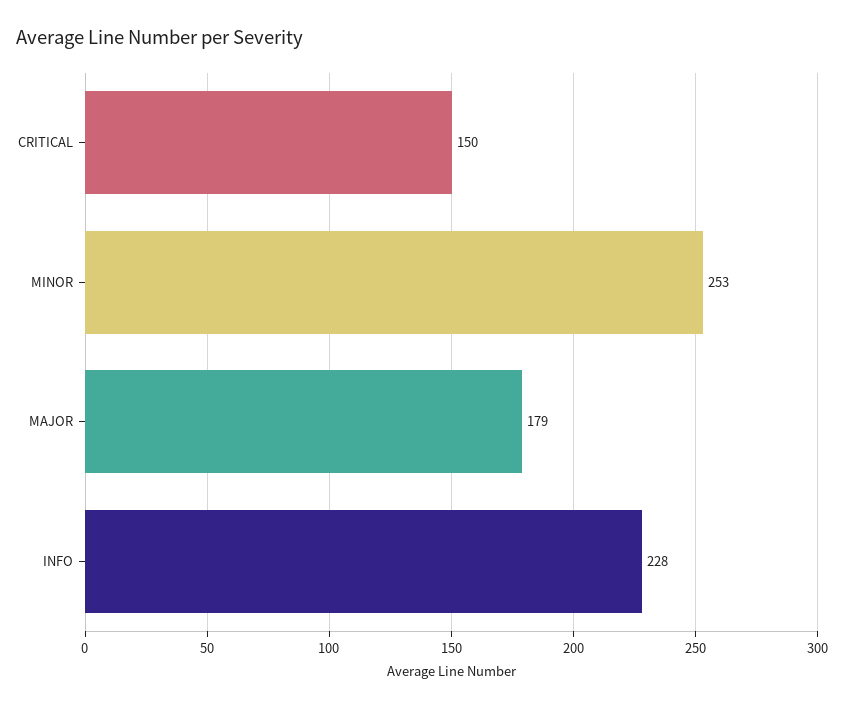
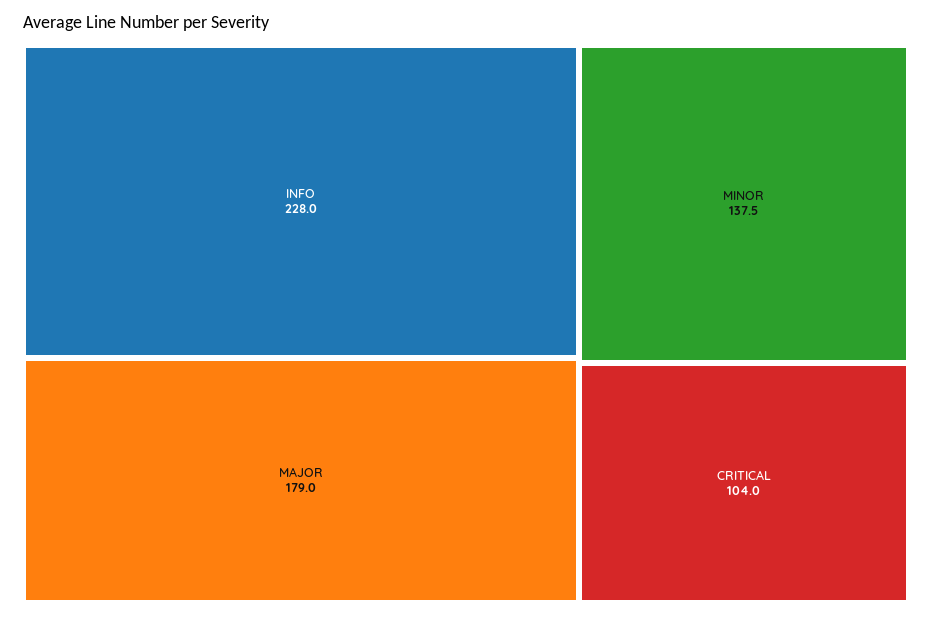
CRITICAL: 150 -> 104
MINOR: 253 -> 137.5

